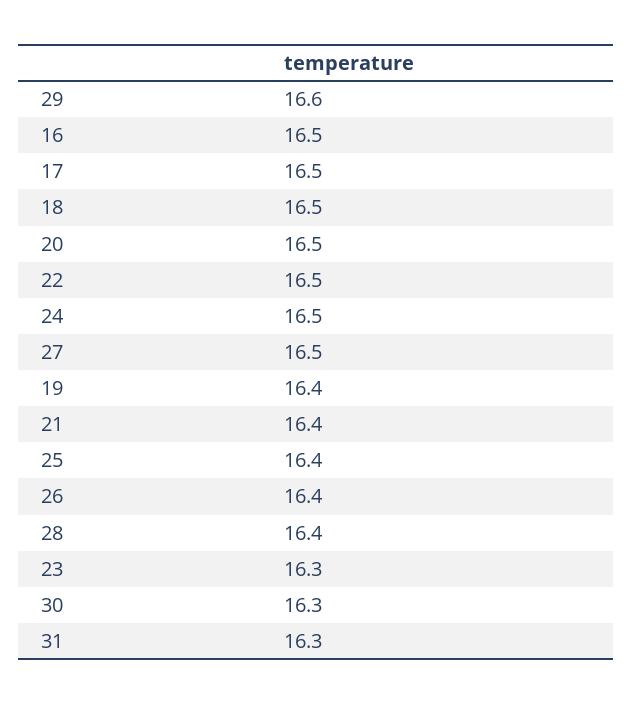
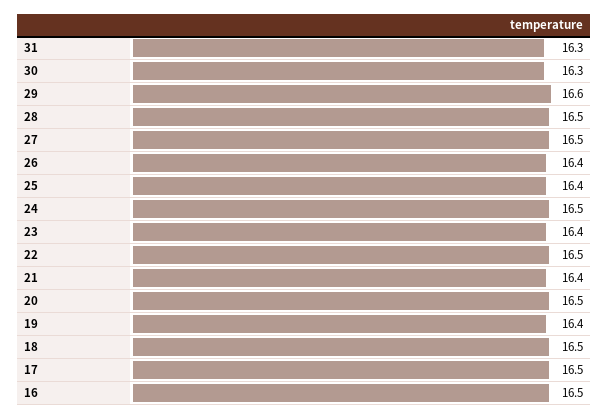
28: 16.4 -> 16.5
23: 16.3 -> 16.4

